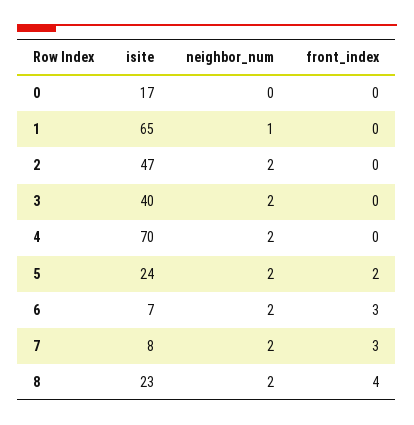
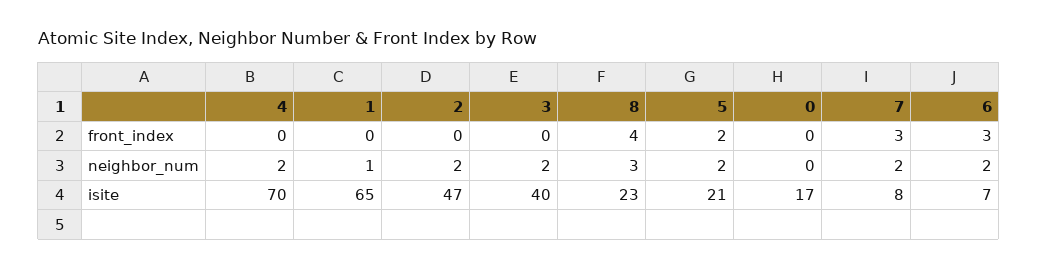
isite, 5: 24 -> 21
neighbor_num, 8: 2 -> 3

